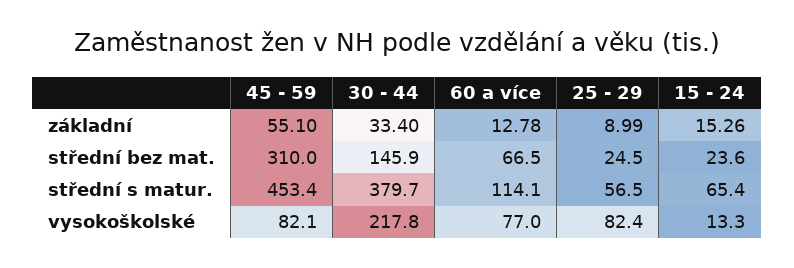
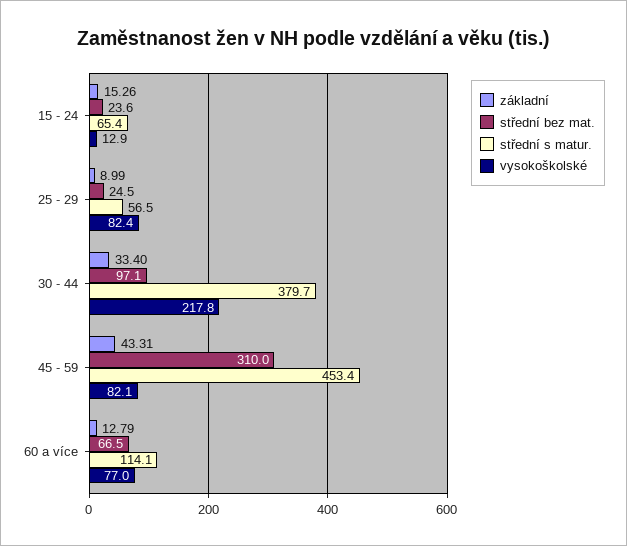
základní, 45 - 59: 55.1 -> 43.31
základní, 60 a více: 12.78 -> 12.79
střední bez mat., 30 - 44: 145.9 -> 97.1
vysokoškolské, 15 - 24: 13.3 -> 12.9

